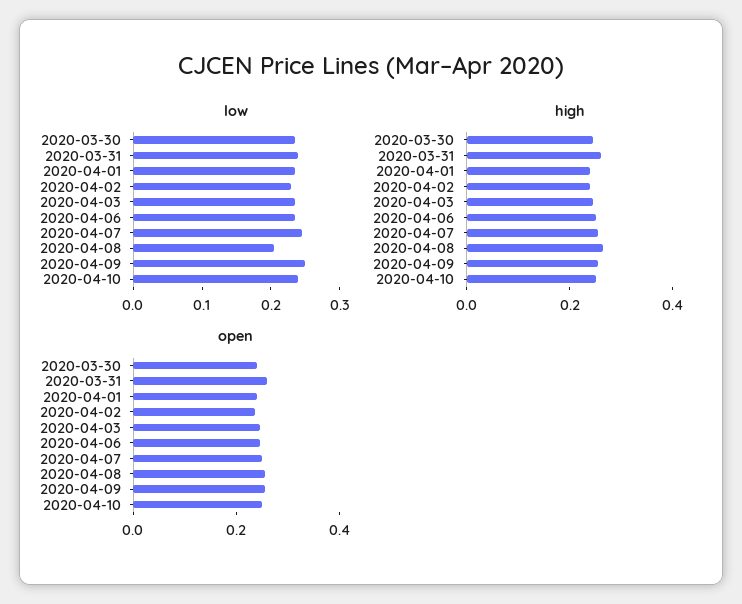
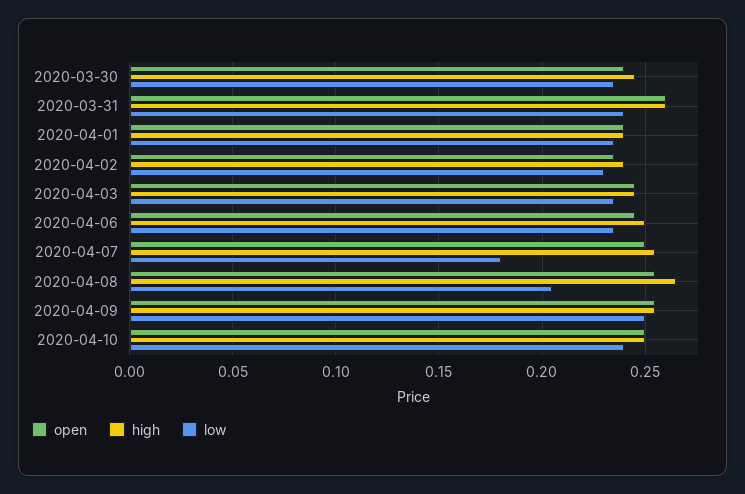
low, 2020-04-07: 0.24 -> 0.18

